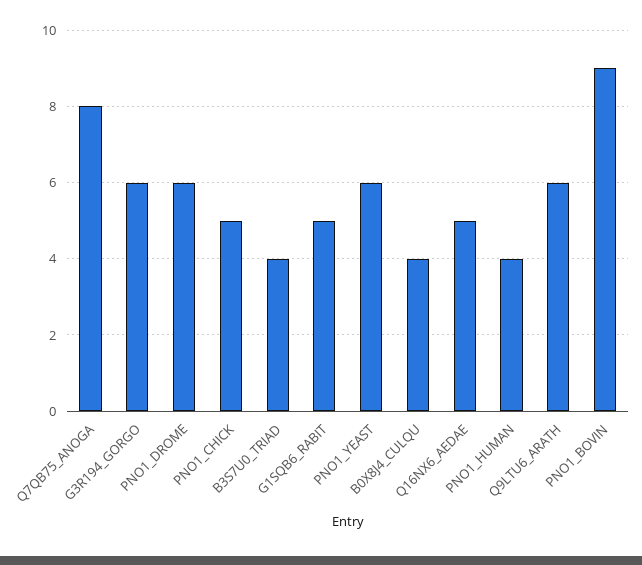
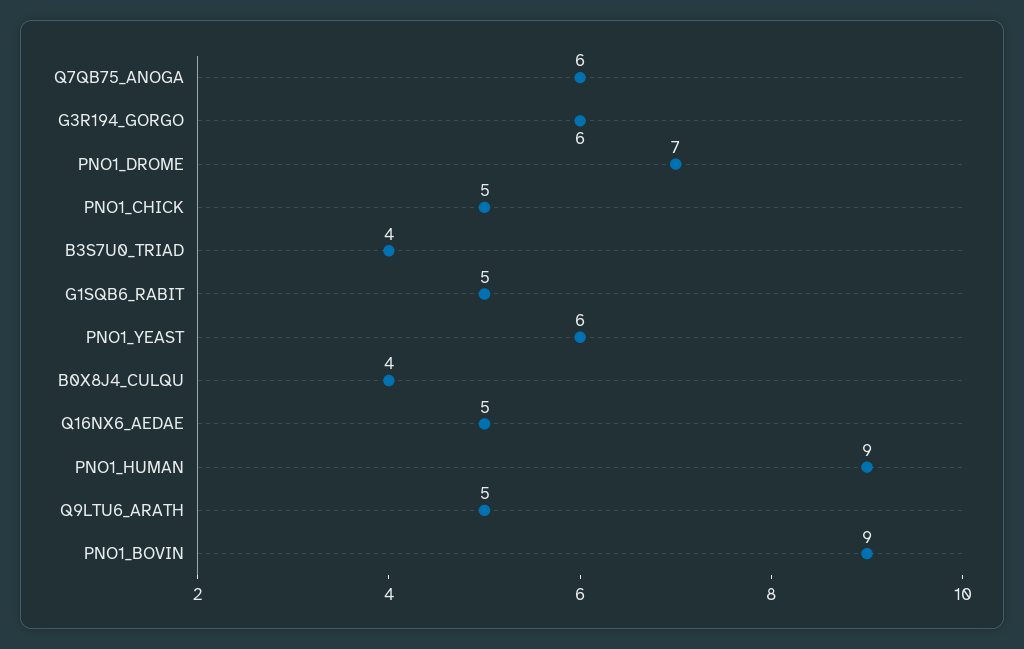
Q7QB75_ANOGA: 8 -> 6
PNO1_DROME: 6 -> 7
PNO1_HUMAN: 4 -> 9
Q9LTU6_ARATH: 6 -> 5

